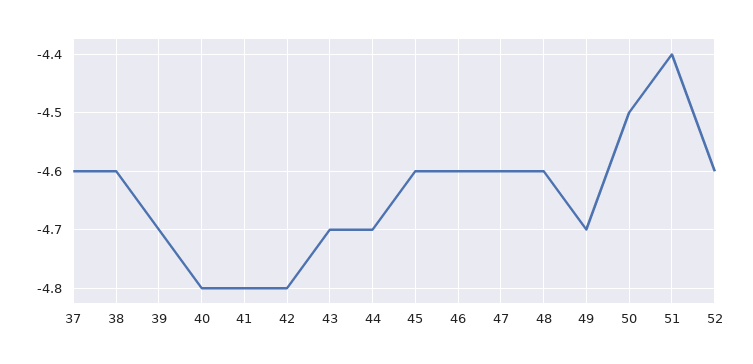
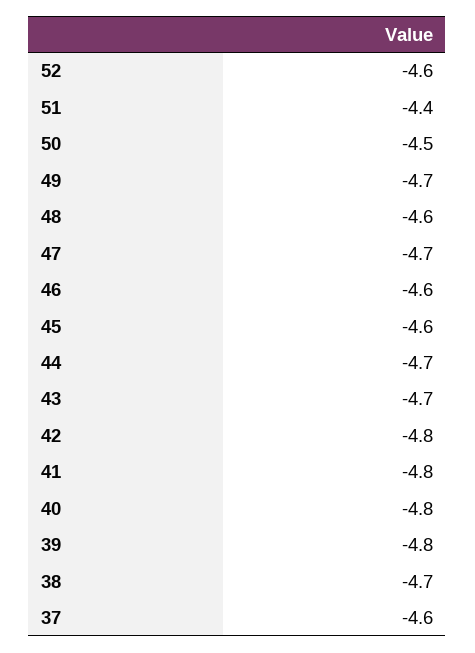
38: -4.6 -> -4.7
39: -4.7 -> -4.8
47: -4.6 -> -4.7

